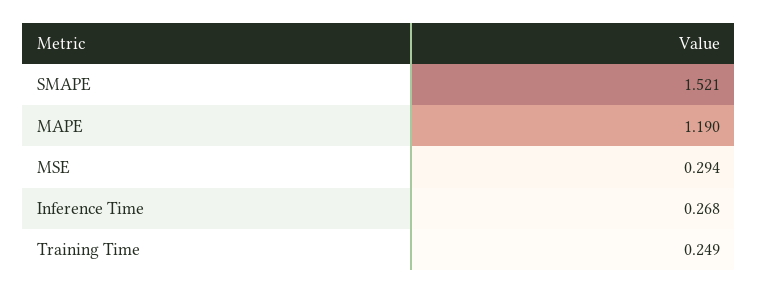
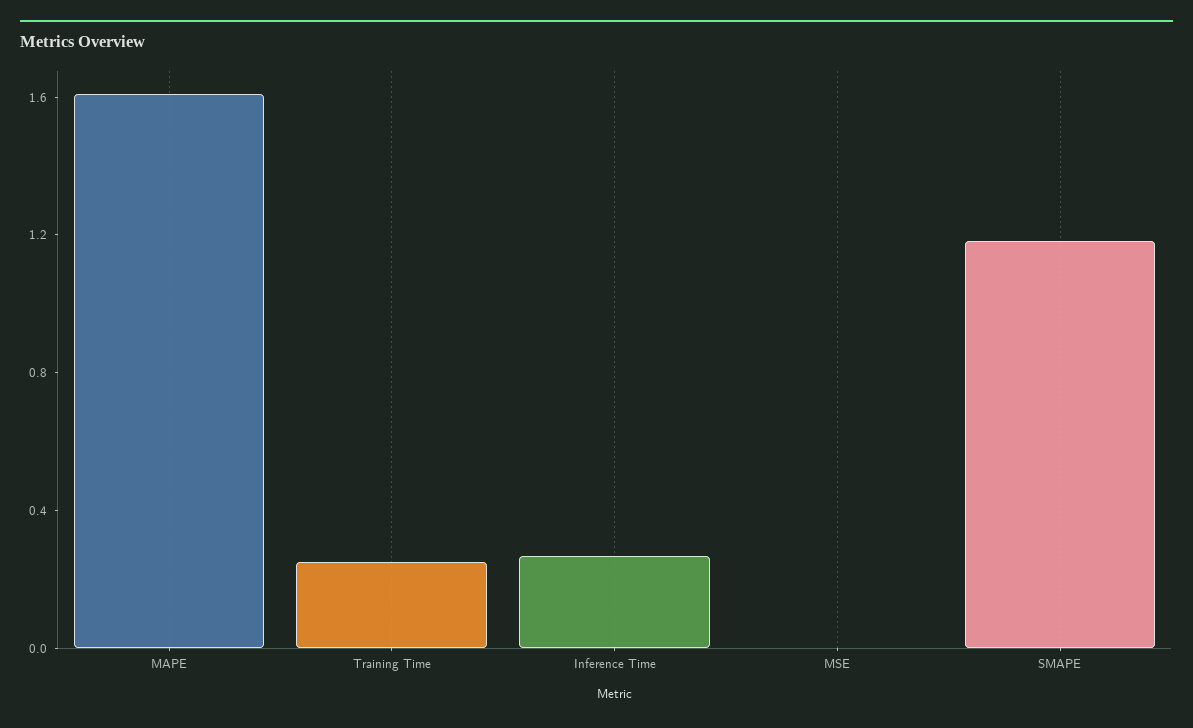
SMAPE: 1.521 -> 1.2
MAPE: 1.19 -> 1.6
MSE: 0.294 -> 0

